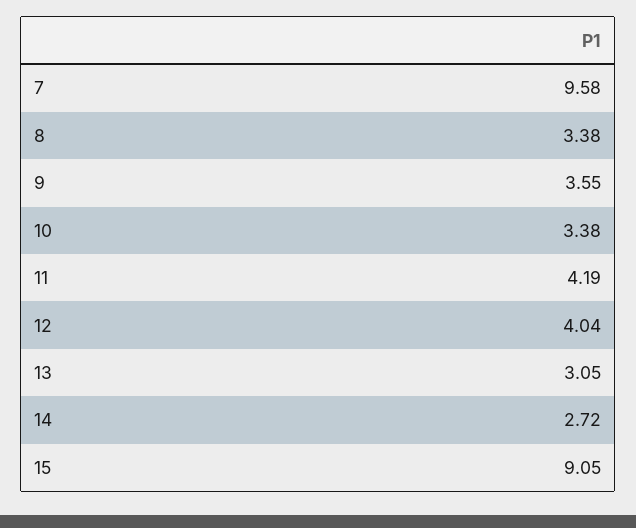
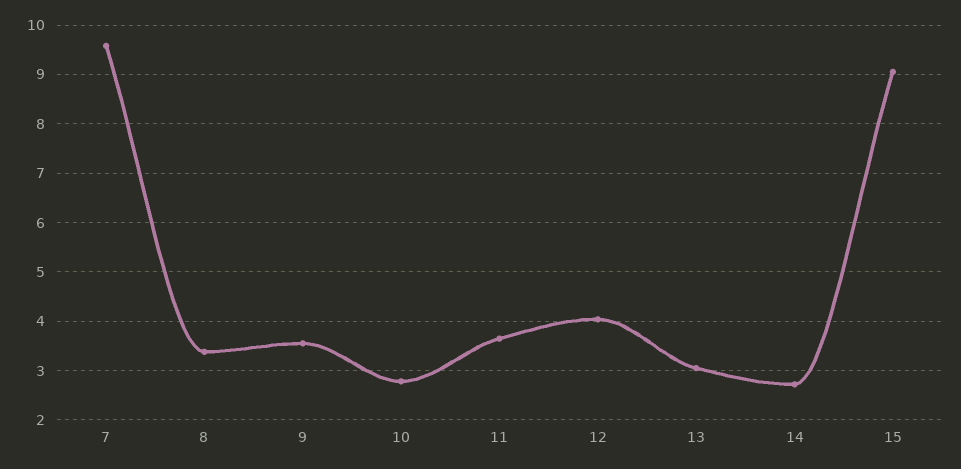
10: 3.38 -> 2.8
11: 4.19 -> 3.6

